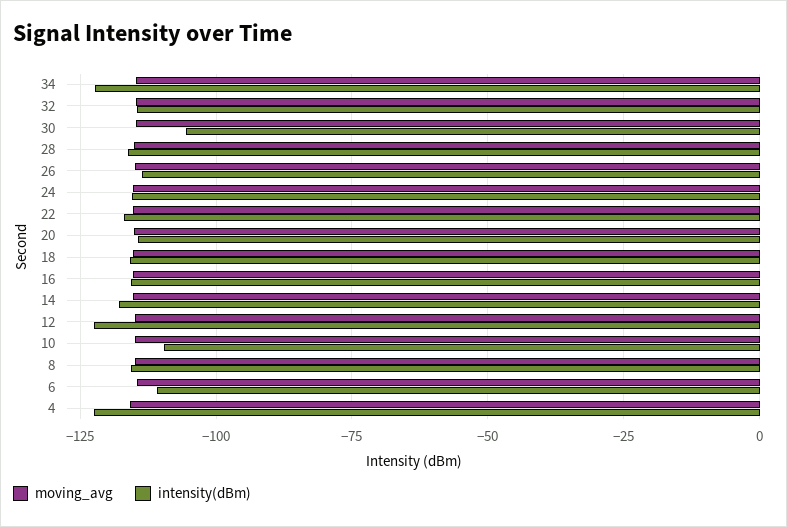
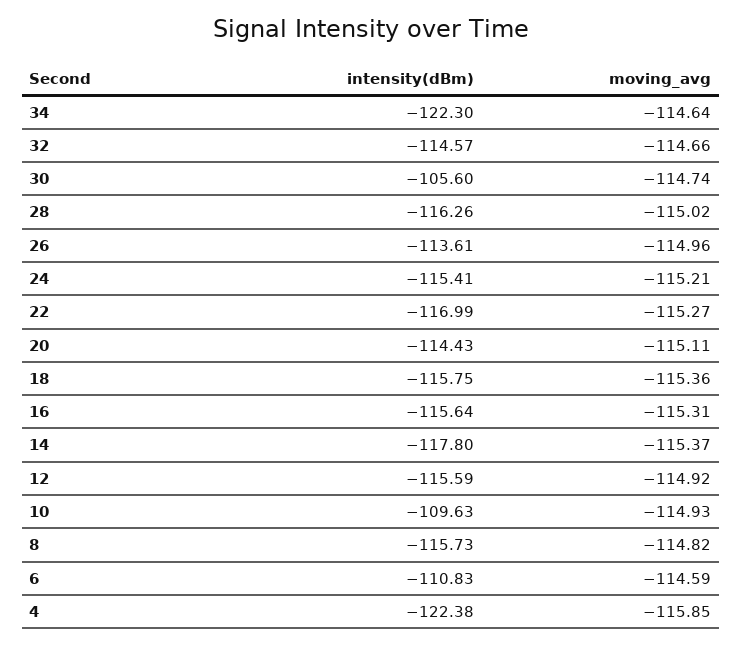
intensity(dBm), 12: -122.5 -> -115.59

